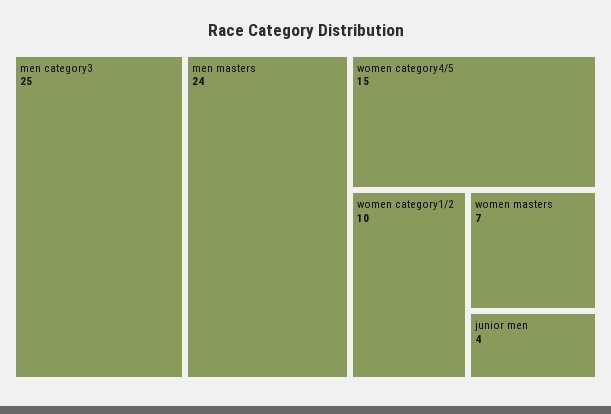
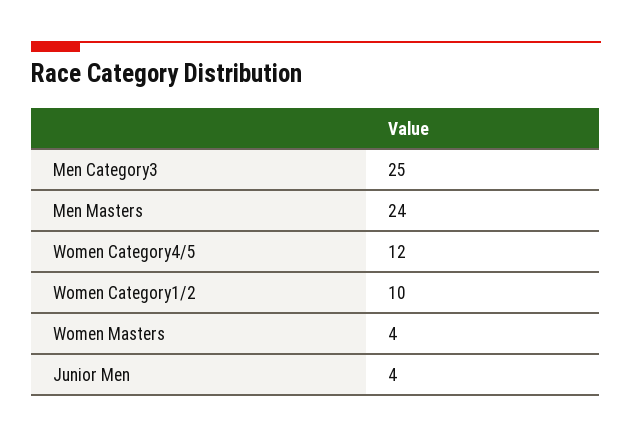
women category4/5: 15 -> 12
women masters: 7 -> 4

